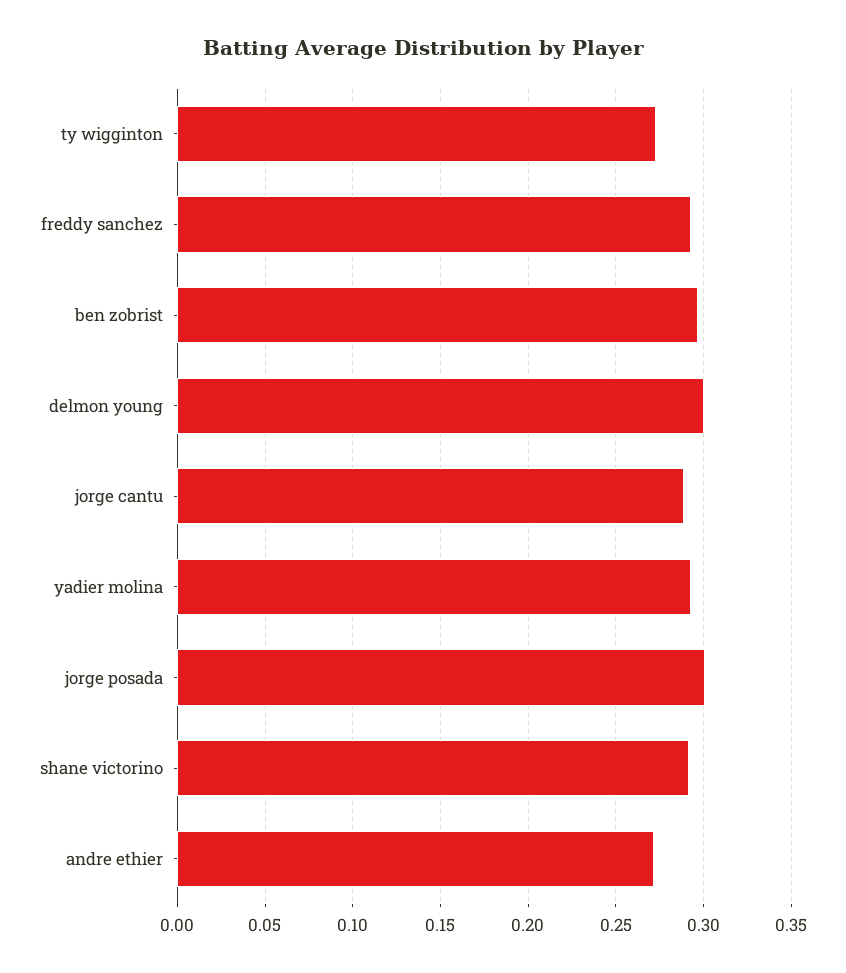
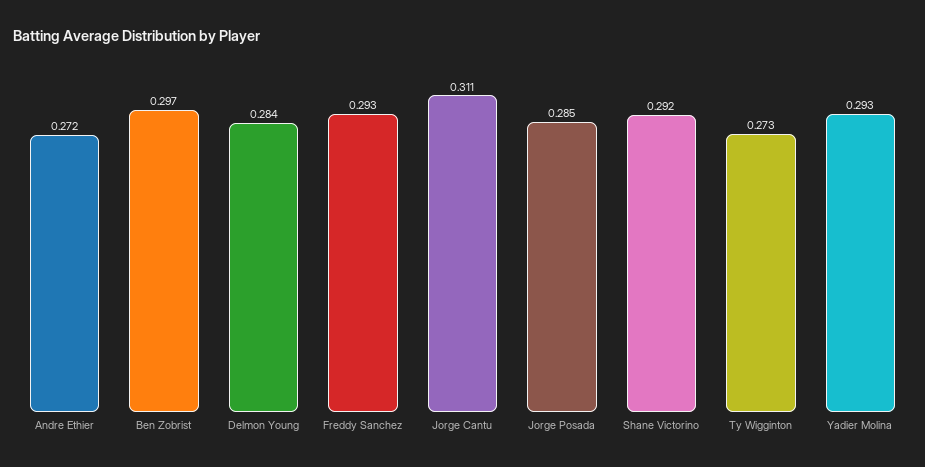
delmon young: 0.3 -> 0.284
jorge cantu: 0.29 -> 0.311
jorge posada: 0.3 -> 0.285

